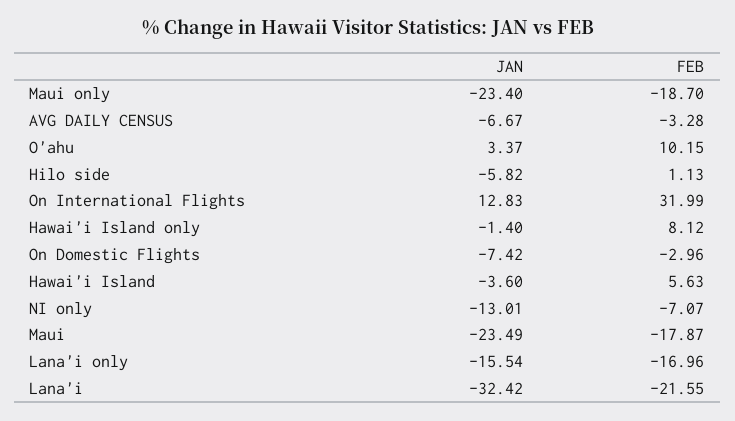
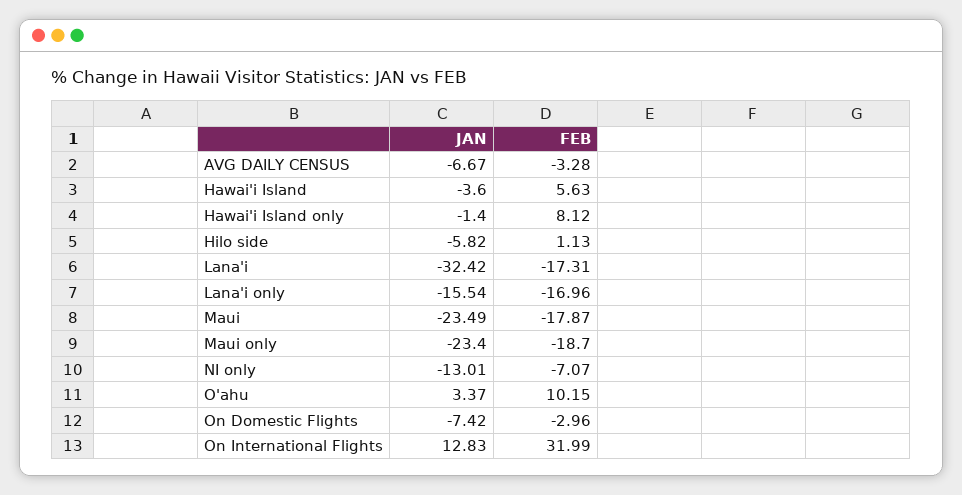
FEB, Lana'i: -21.55 -> -17.31

